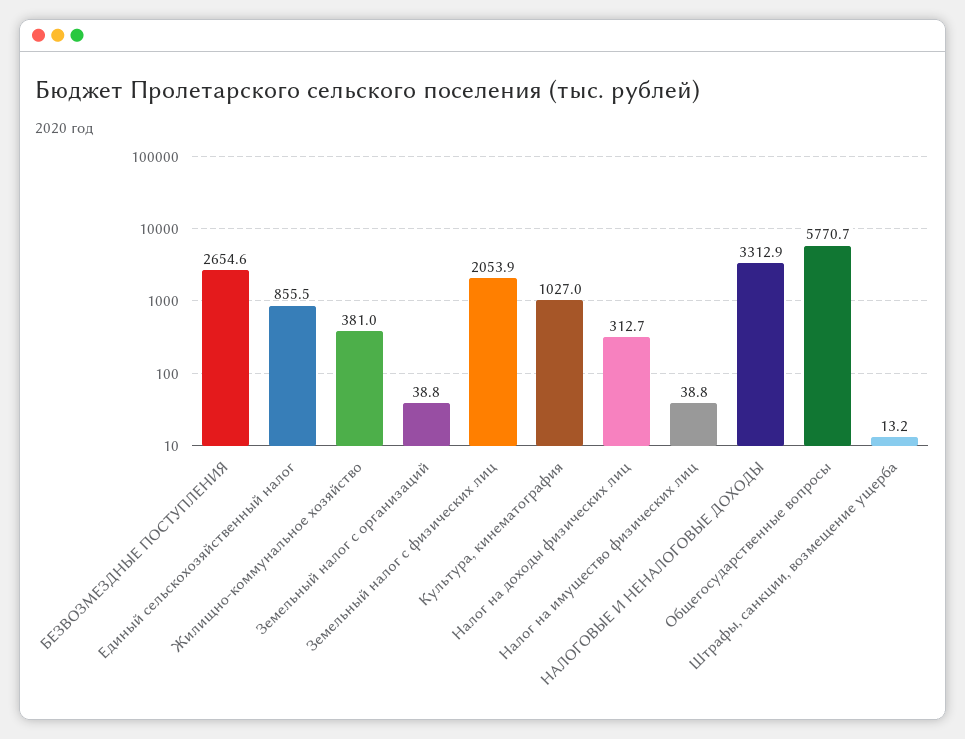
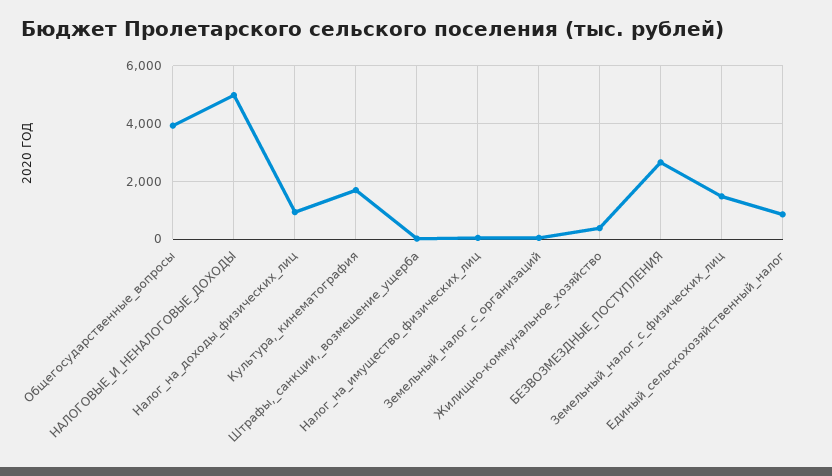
Земельный налог с физических лиц: 2053.9 -> 1500
Культура, кинематография: 1027 -> 1750
Налог на доходы физических лиц: 312.7 -> 1000
НАЛОГОВЫЕ И НЕНАЛОГОВЫЕ ДОХОДЫ: 3312.9 -> 5000
Общегосударственные вопросы: 5770.7 -> 4000

